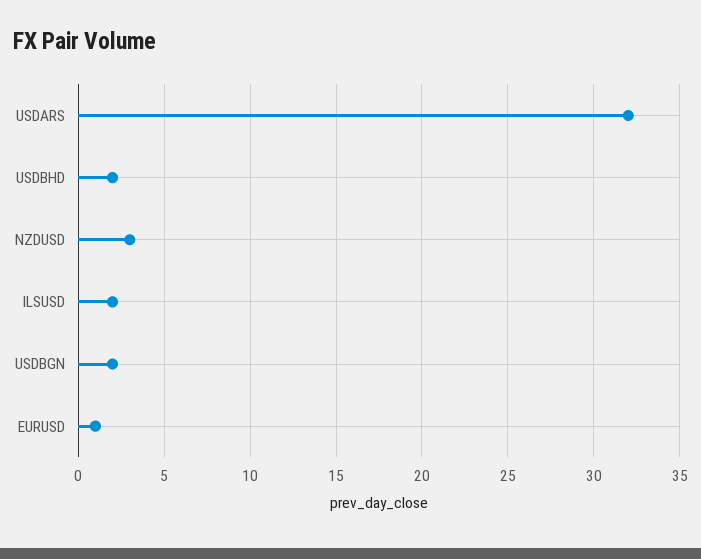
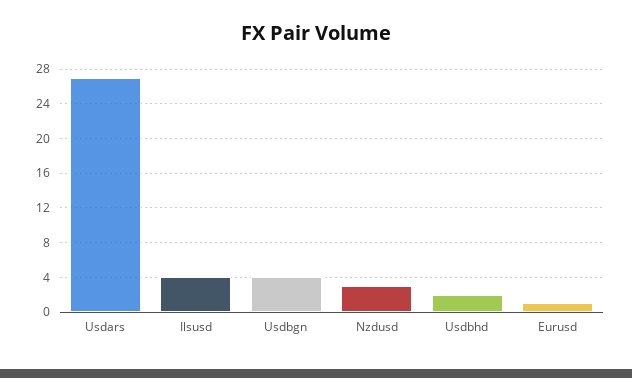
USDARS: 32 -> 27
ILSUSD: 2 -> 4
USDBGN: 2 -> 4

